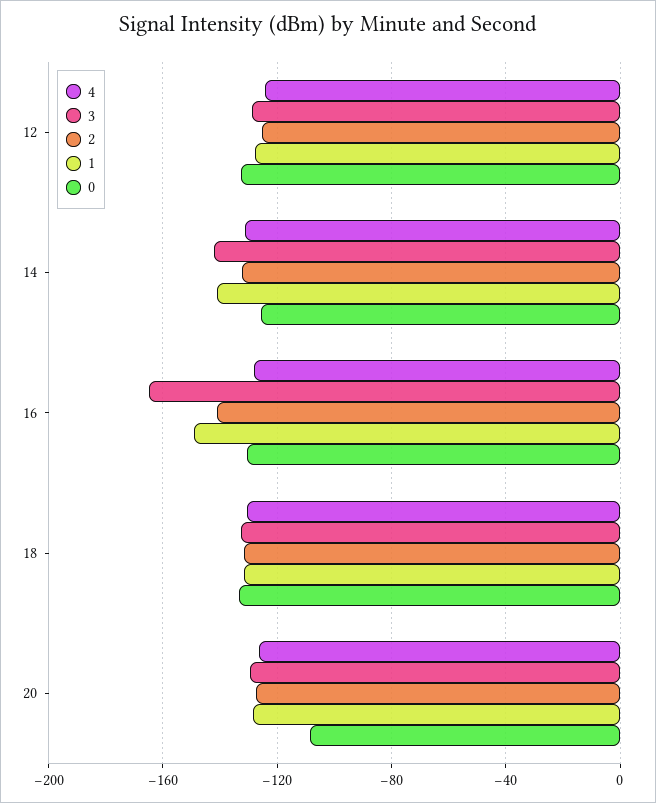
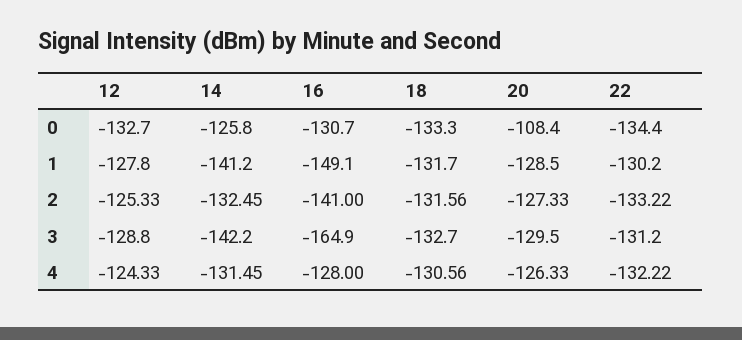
0, 22: none -> -134.4
1, 22: none -> -130.2
2, 22: none -> -133.22
3, 22: none -> -131.2
4, 22: none -> -132.22

